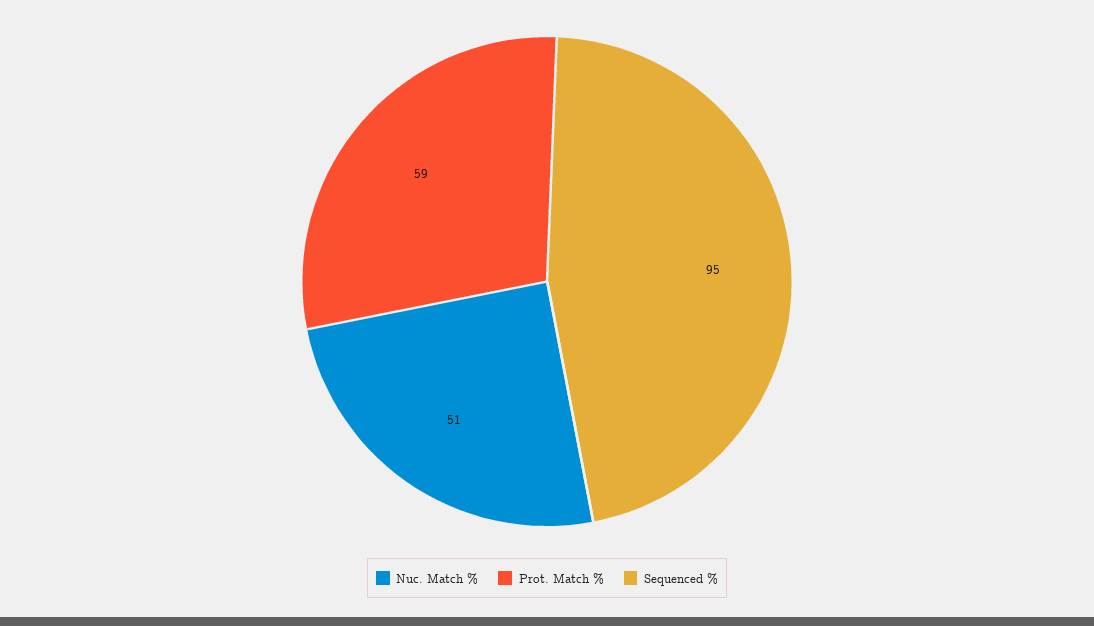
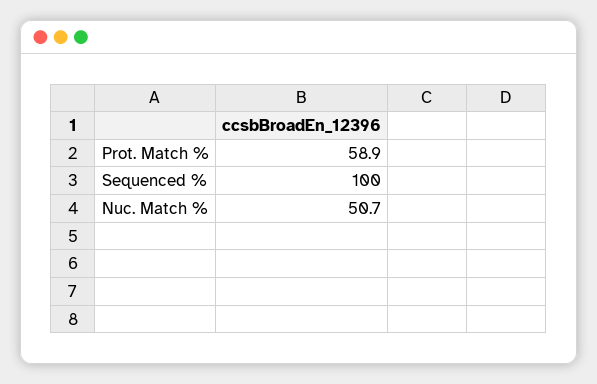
Sequenced %: 95 -> 100

